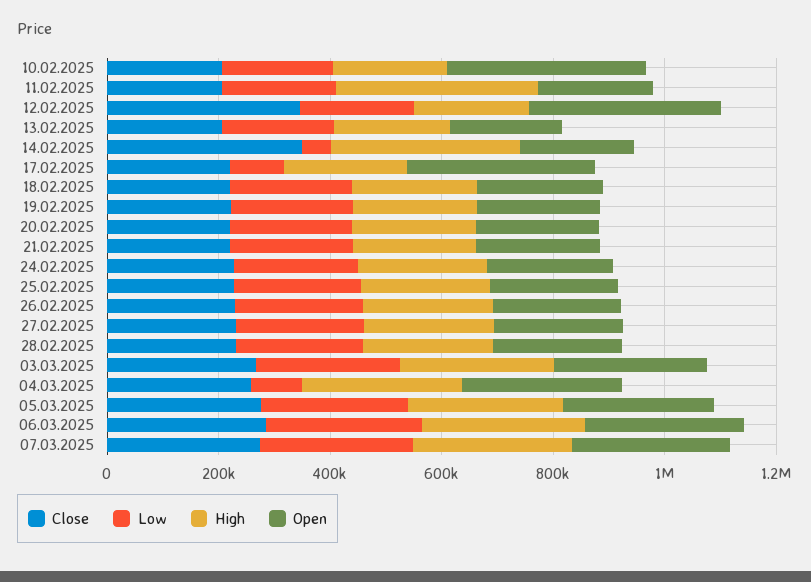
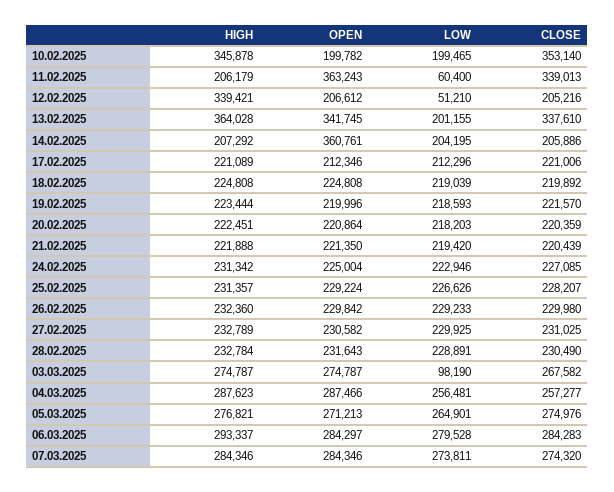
Close, 10.02.2025: 200000 -> 353140
High, 10.02.2025: 200000 -> 345878
Open, 10.02.2025: 350000 -> 199782
Close, 11.02.2025: 200000 -> 339013
Low, 11.02.2025: 200000 -> 60400
High, 11.02.2025: 350000 -> 206179
Open, 11.02.2025: 200000 -> 363243
Close, 12.02.2025: 350000 -> 205216
Low, 12.02.2025: 200000 -> 51210
High, 12.02.2025: 200000 -> 339421
Open, 12.02.2025: 350000 -> 206612
Close, 13.02.2025: 200000 -> 337610
High, 13.02.2025: 200000 -> 364028
Open, 13.02.2025: 200000 -> 341745
Close, 14.02.2025: 350000 -> 205886
Low, 14.02.2025: 50000 -> 204195
High, 14.02.2025: 350000 -> 207292
Open, 14.02.2025: 200000 -> 360761
Low, 17.02.2025: 100000 -> 212296
Open, 17.02.2025: 350000 -> 212346
Low, 03.03.2025: 250000 -> 98190
Low, 04.03.2025: 100000 -> 256481

